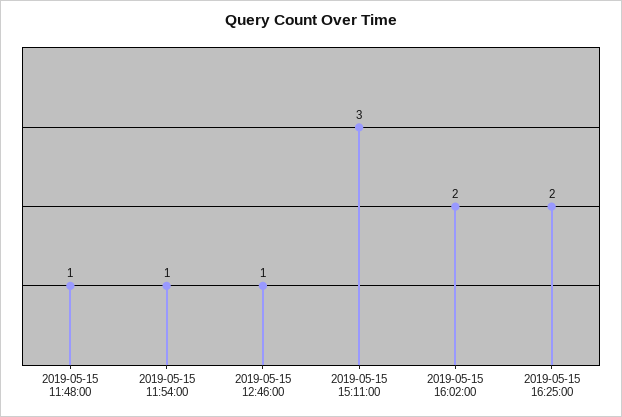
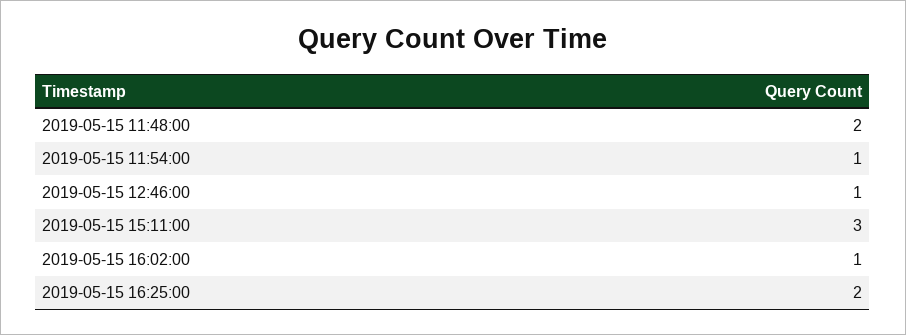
2019-05-15 11:48:00: 1 -> 2
2019-05-15 16:02:00: 2 -> 1

